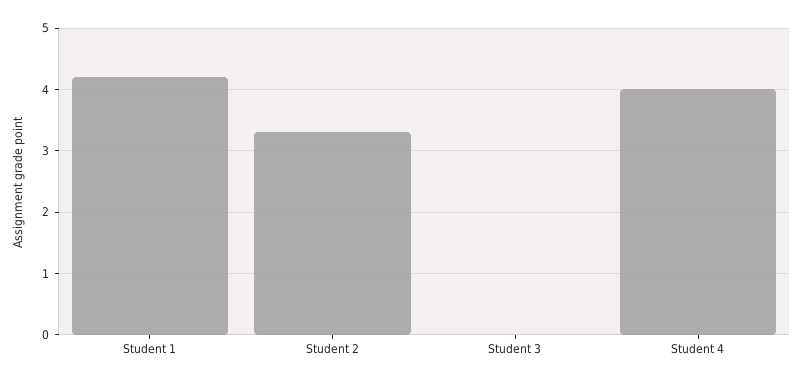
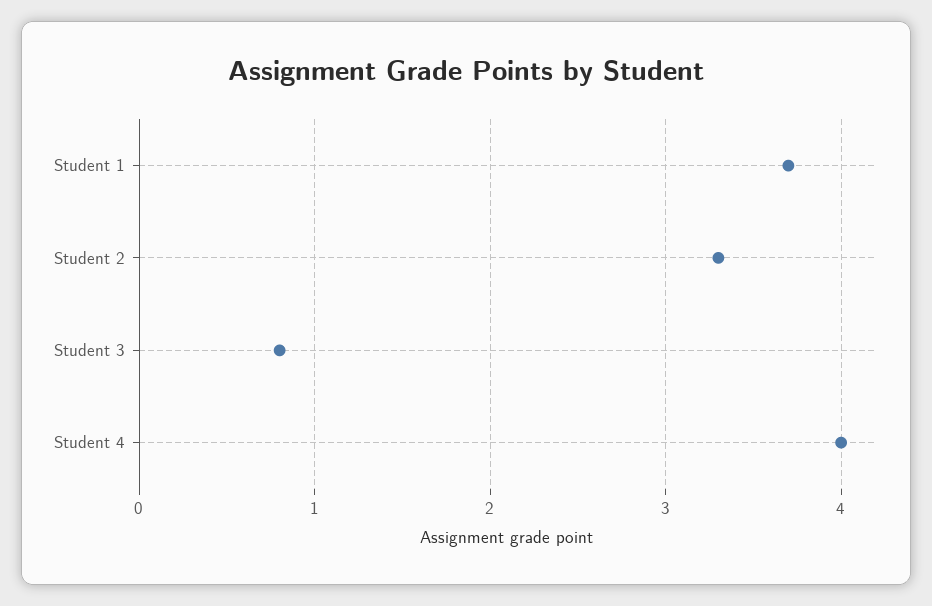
Student 1: 4.2 -> 3.7
Student 3: 0 -> 0.8

